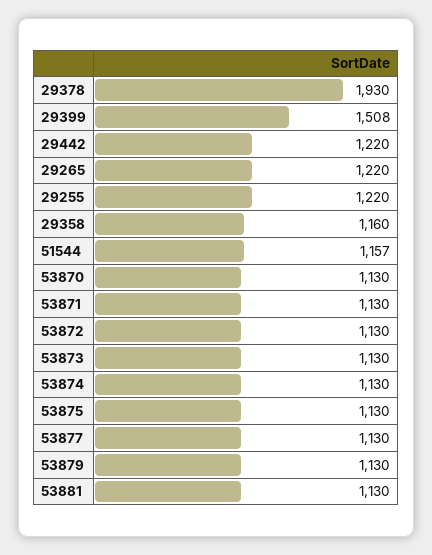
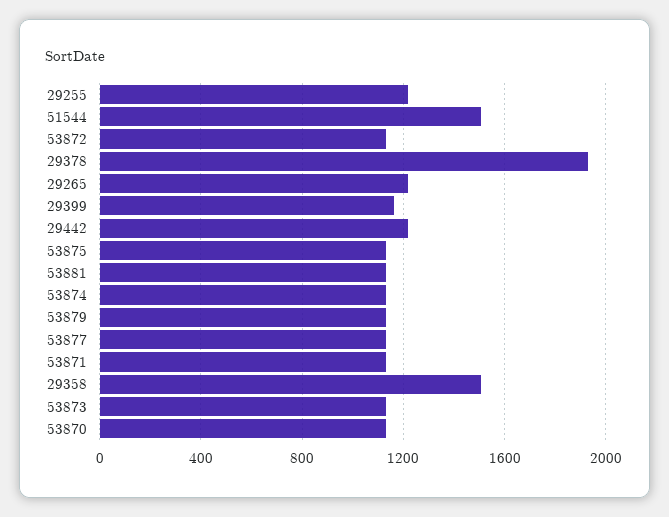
29399: 1508 -> 1150
29358: 1160 -> 1500
51544: 1157 -> 1500

